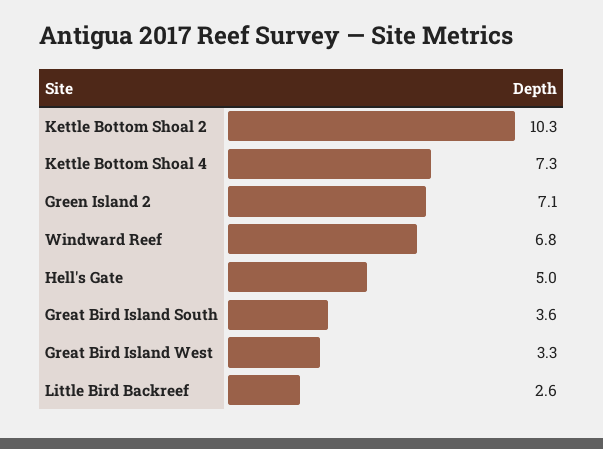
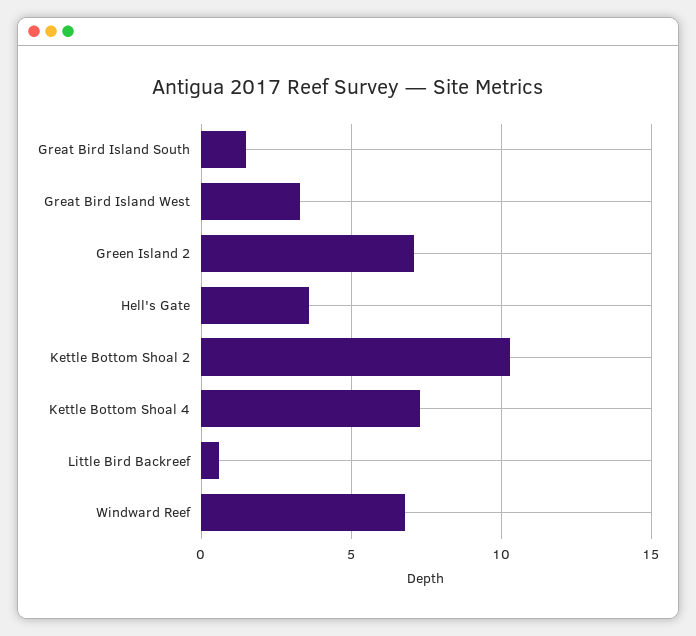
Hell's Gate: 5 -> 3.5
Great Bird Island South: 3.6 -> 1.5
Little Bird Backreef: 2.6 -> 0.5

